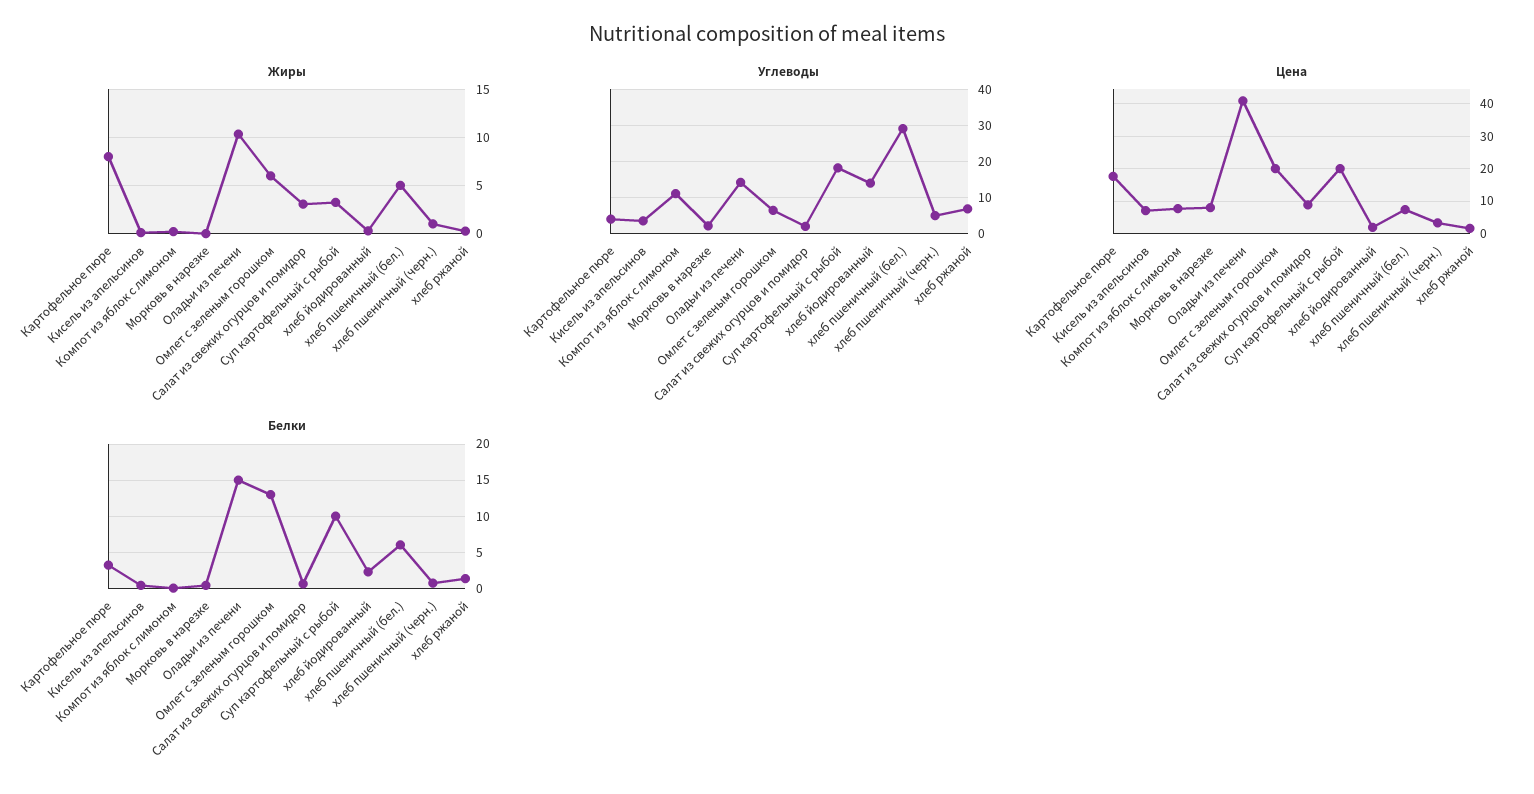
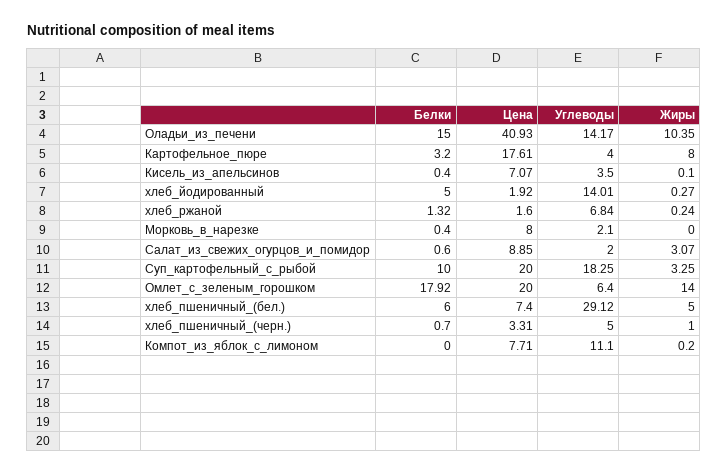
Жиры, Омлет с зеленым горошком: 6 -> 14
Белки, Омлет с зеленым горошком: 13 -> 17.92
Белки, хлеб йодированный: 2 -> 5

